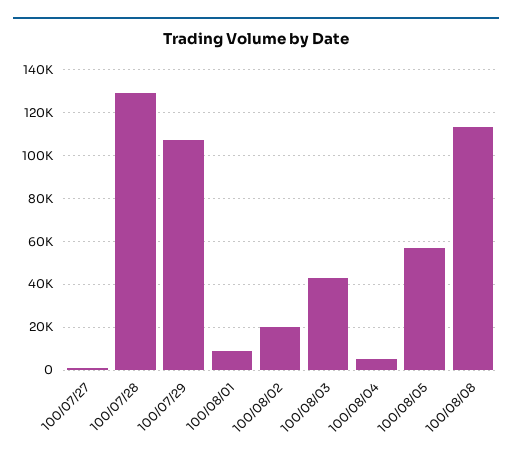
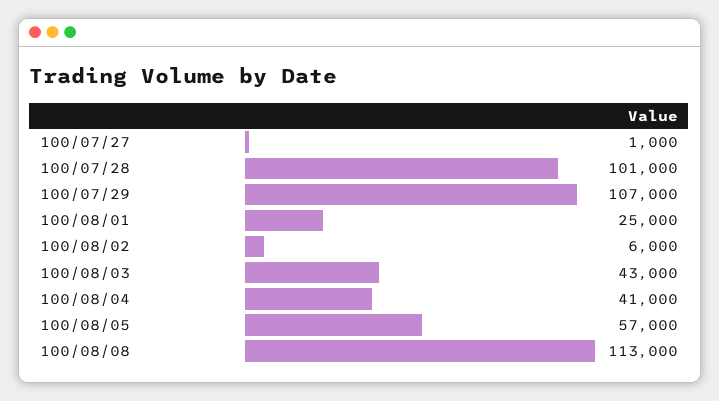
100/07/28: 130000 -> 101000
100/08/01: 10000 -> 25000
100/08/02: 20000 -> 6000
100/08/04: 5000 -> 41000

